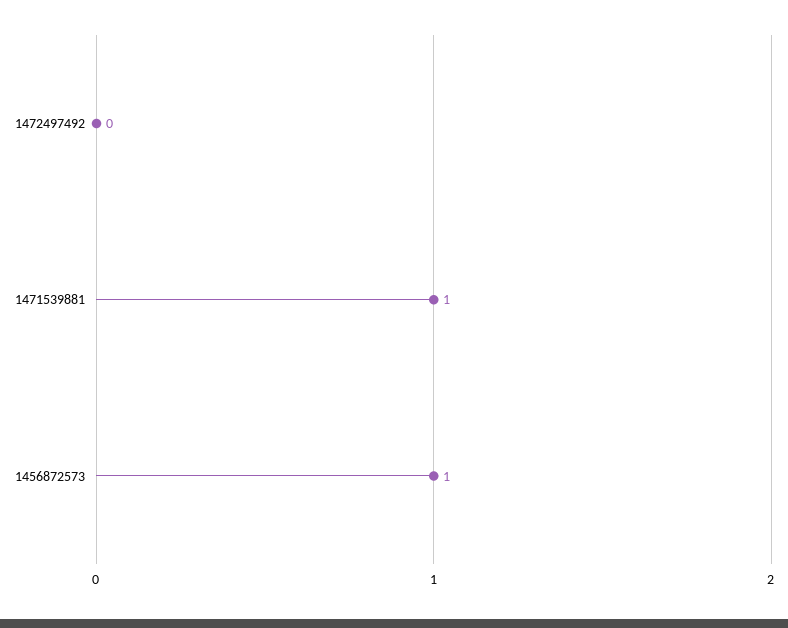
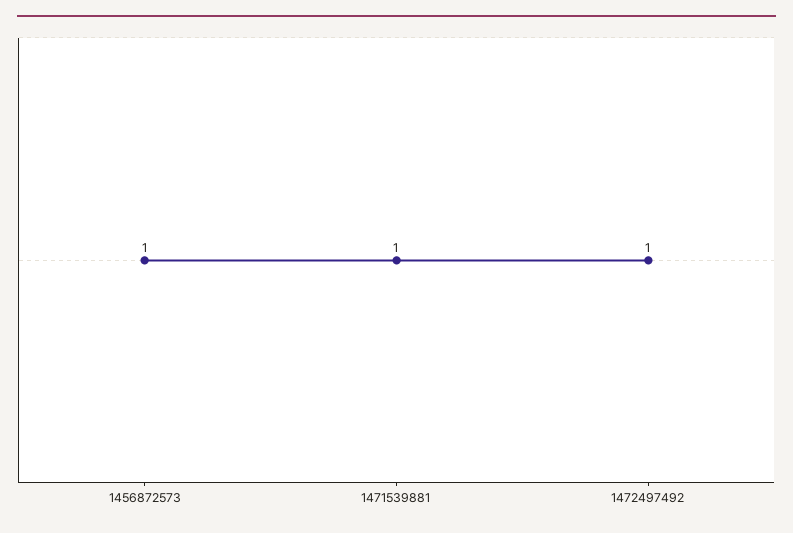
1472497492: 0 -> 1

